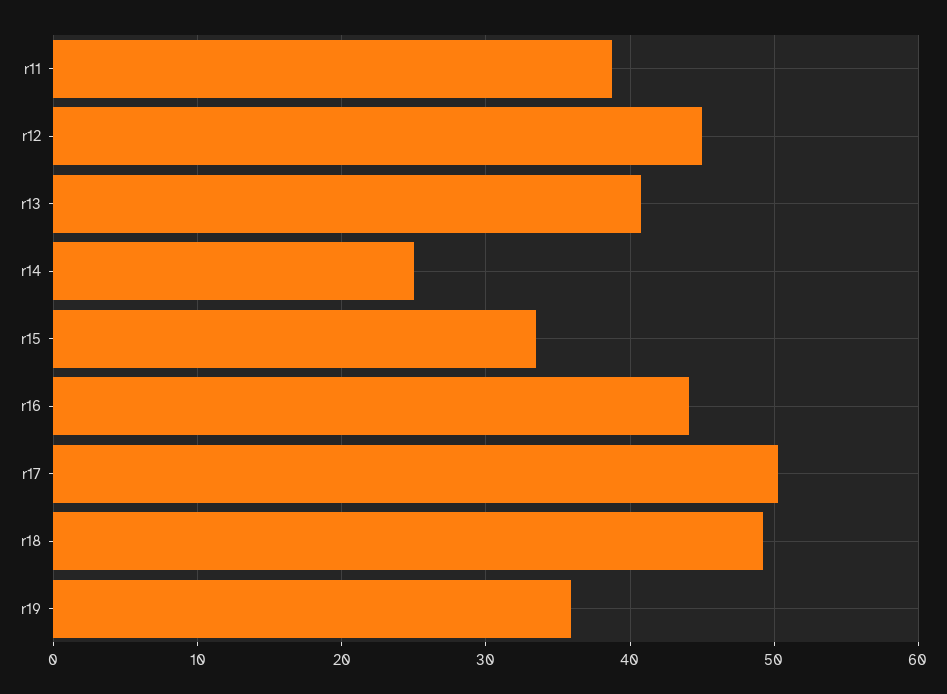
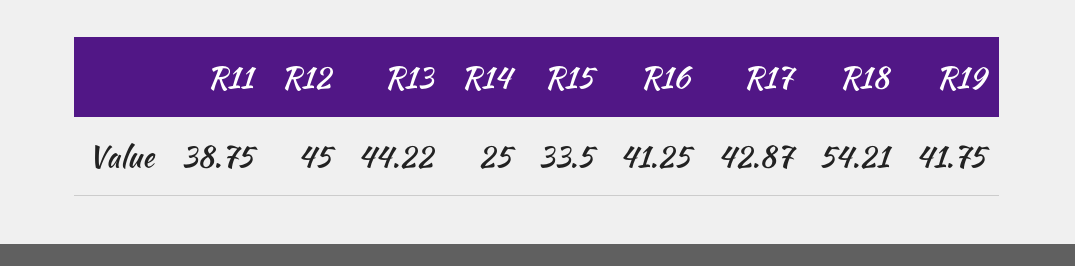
r13: 41 -> 44.22
r16: 44 -> 41.25
r17: 50 -> 42.87
r18: 49 -> 54.21
r19: 36 -> 41.75

